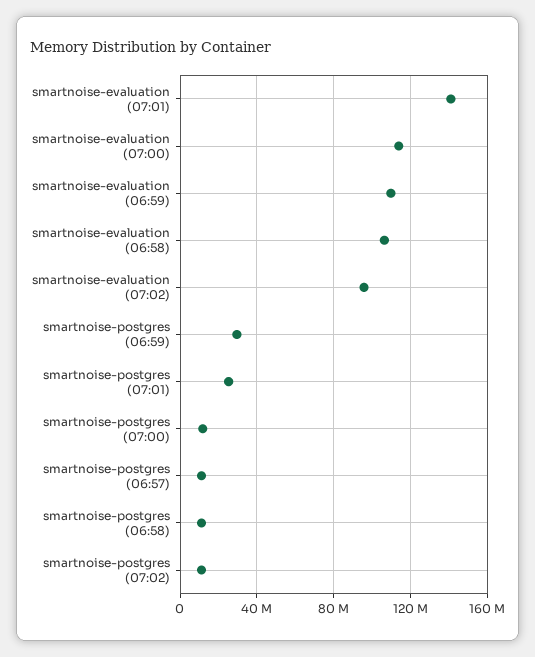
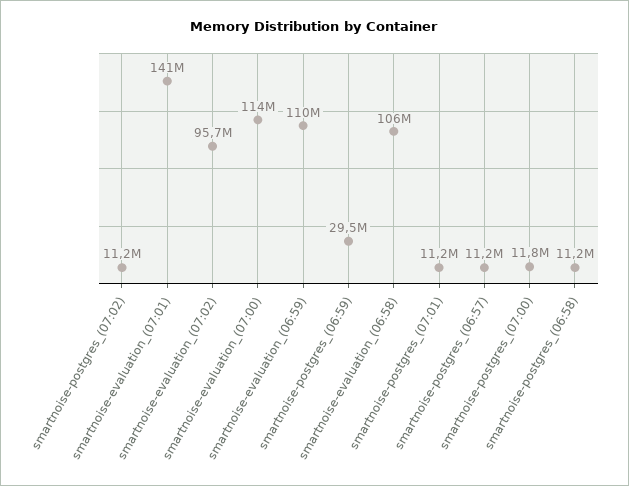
smartnoise-postgres (07:01): 25000000 -> 11200000

